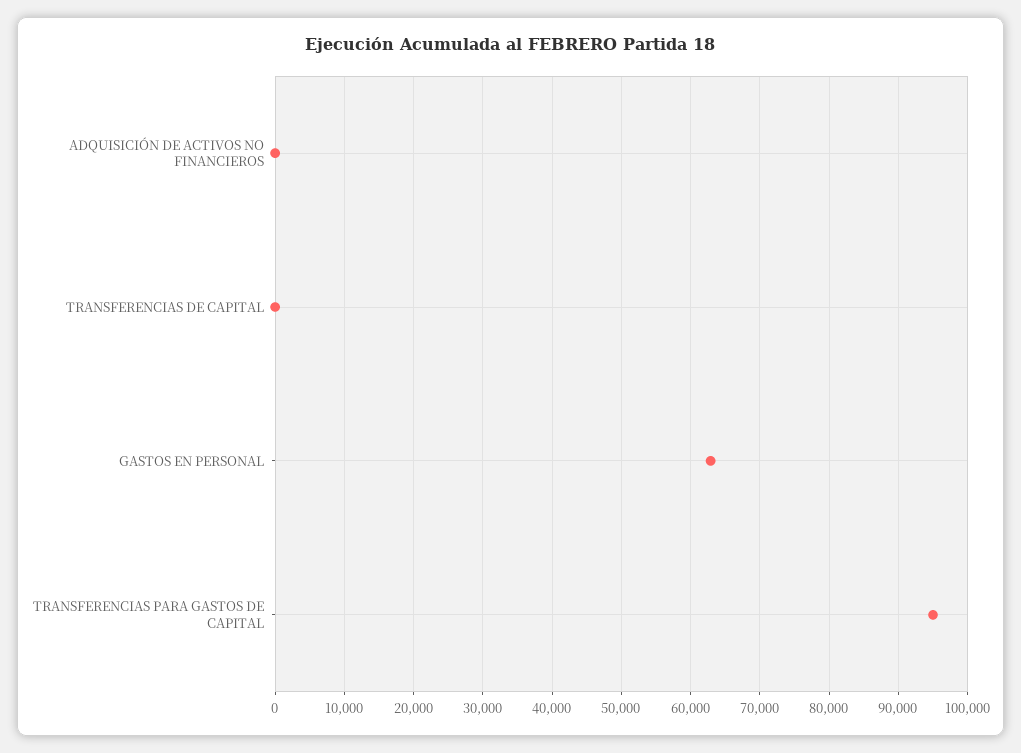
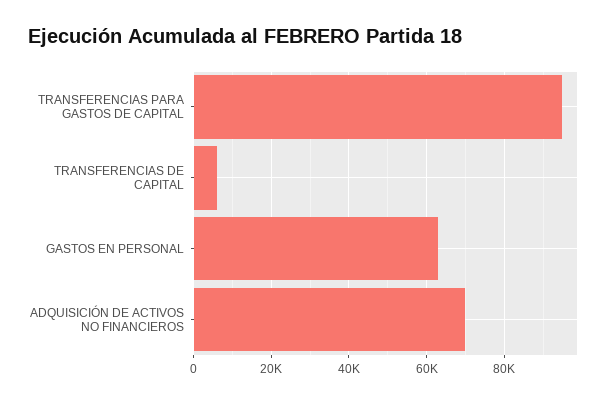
ADQUISICIÓN DE ACTIVOS NO FINANCIEROS: 0 -> 70000
TRANSFERENCIAS DE CAPITAL: 0 -> 6000

